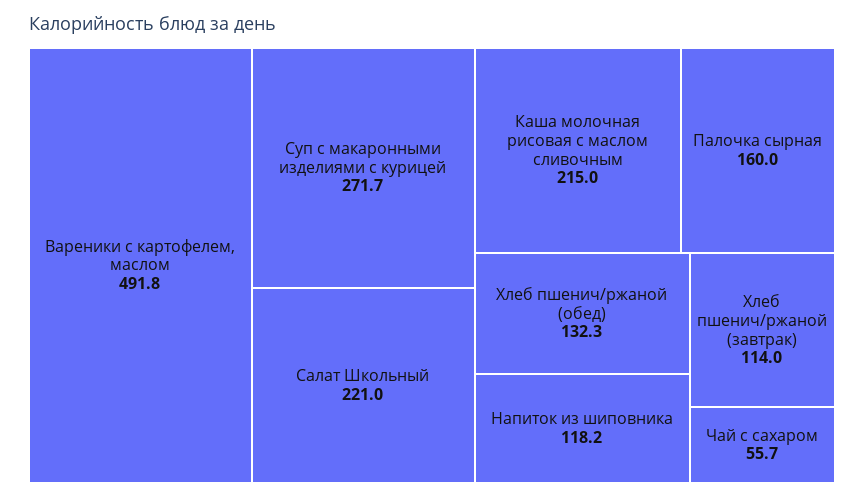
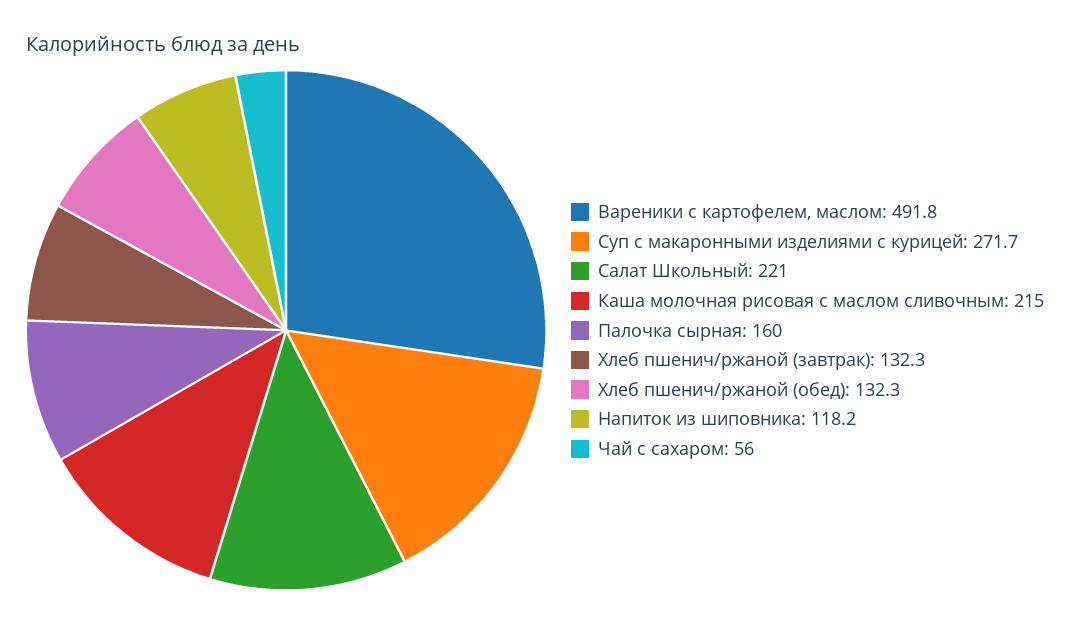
Хлеб пшенич/ржаной (завтрак): 114 -> 132.3
Чай с сахаром: 55.7 -> 56

